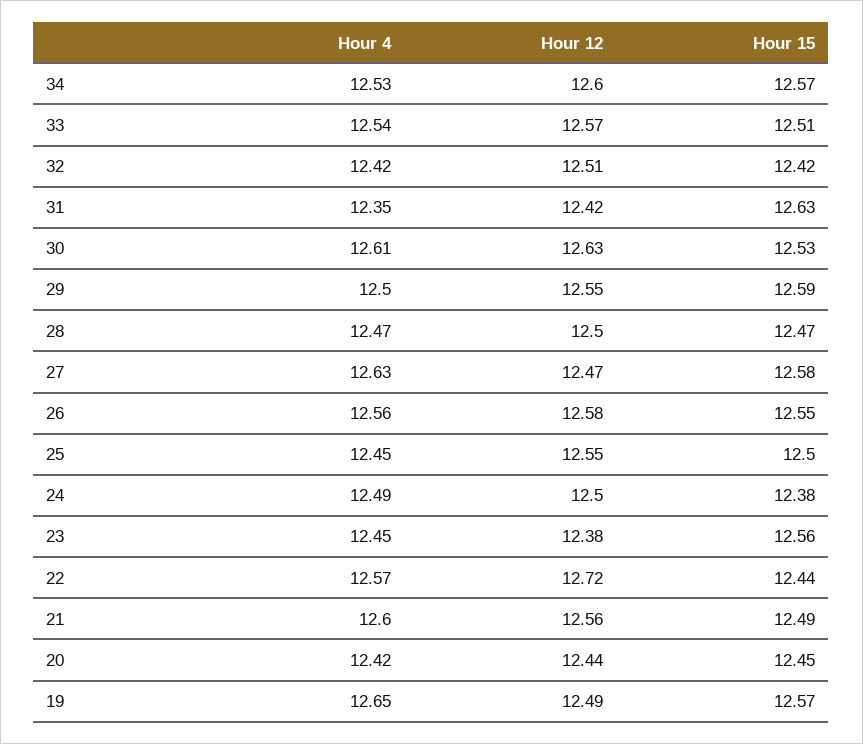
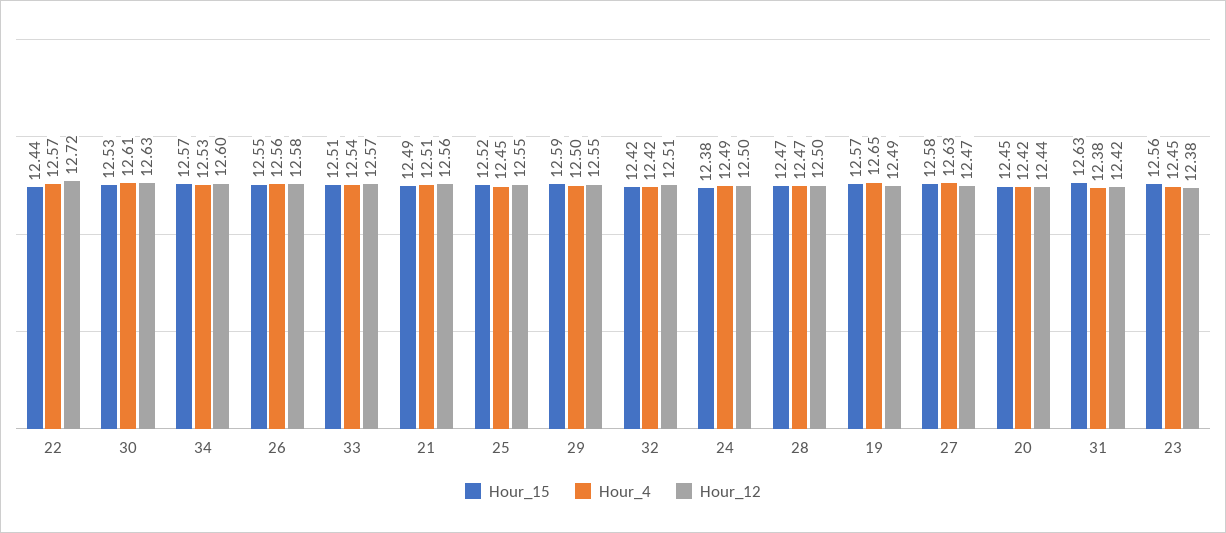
Hour 4, 31: 12.35 -> 12.38
Hour 15, 25: 12.5 -> 12.52
Hour 4, 21: 12.6 -> 12.51

